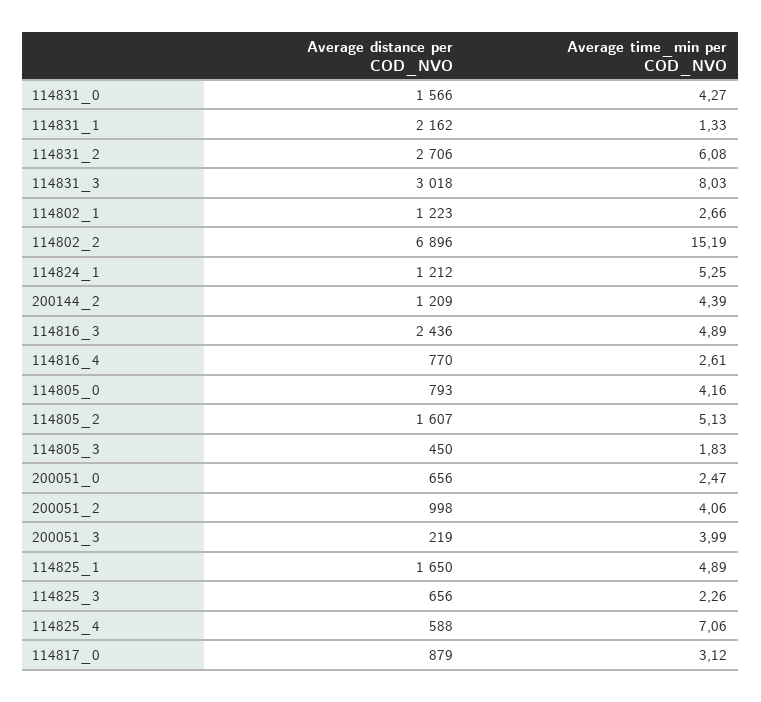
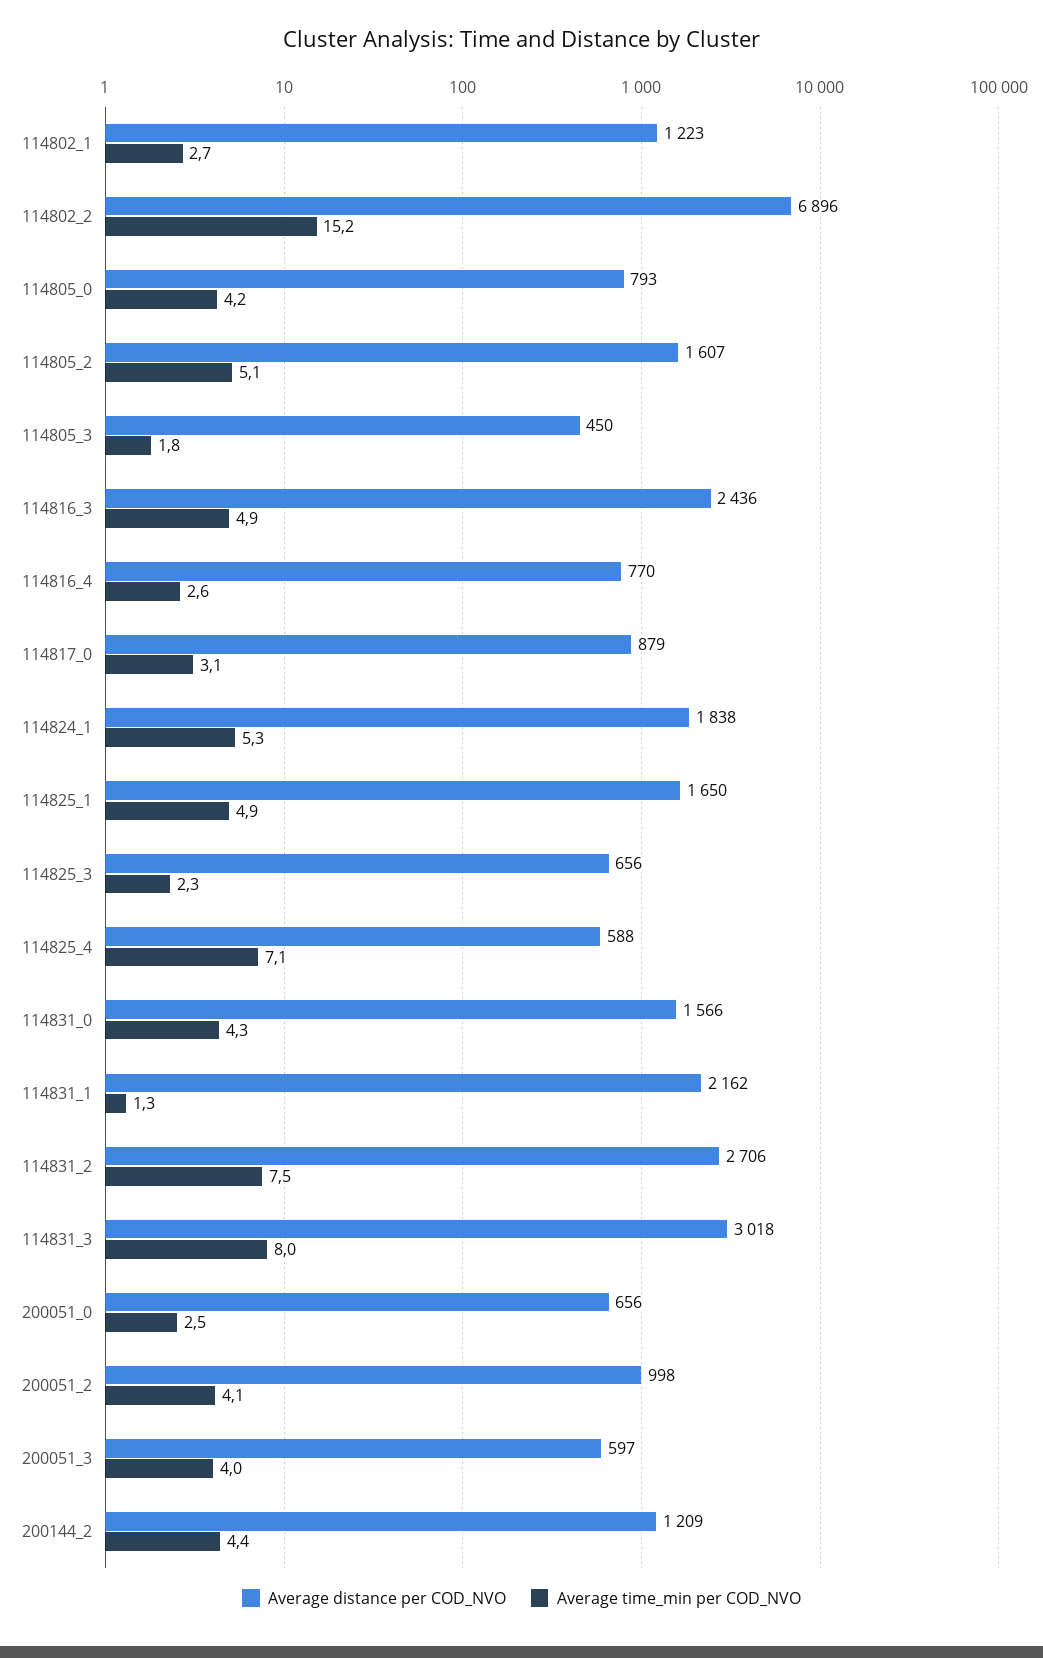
Average time_min per COD_NVO, 114831_2: 6.08 -> 7.5
Average distance per COD_NVO, 114824_1: 1212 -> 1838
Average distance per COD_NVO, 200051_3: 219 -> 597

